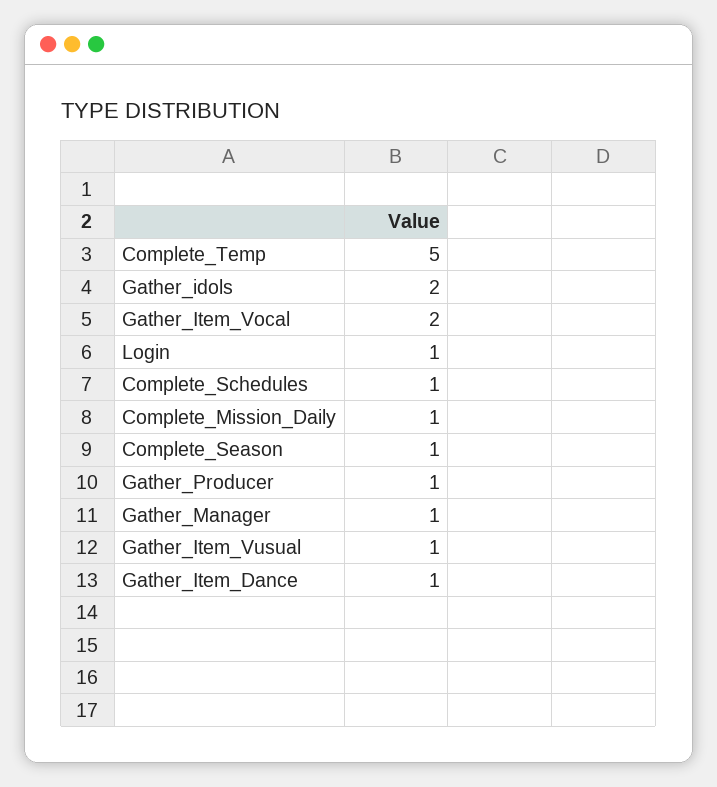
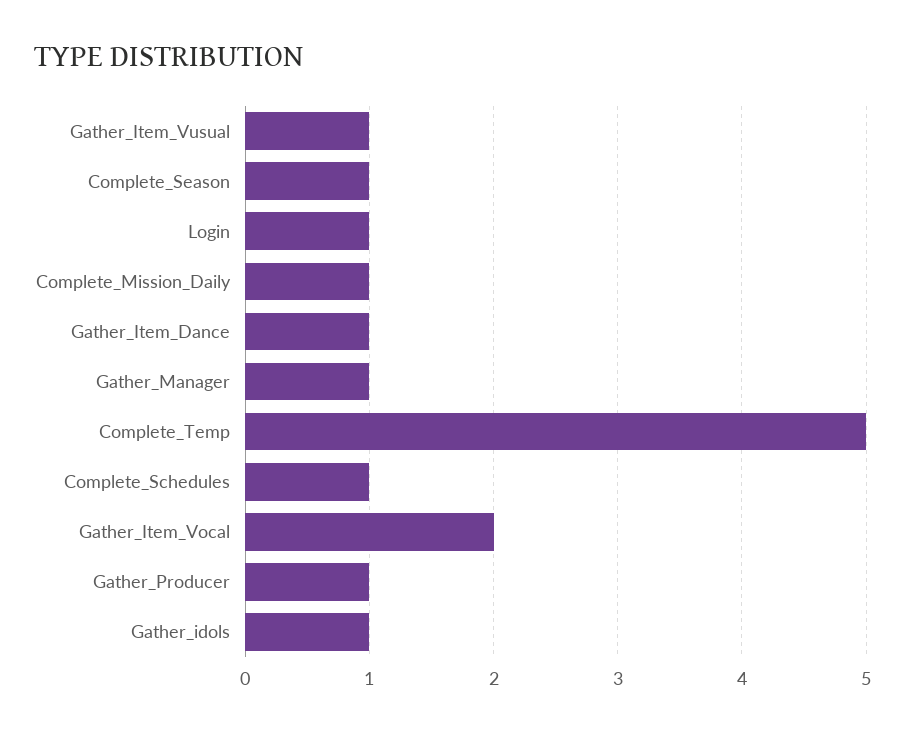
Gather_idols: 2 -> 1

